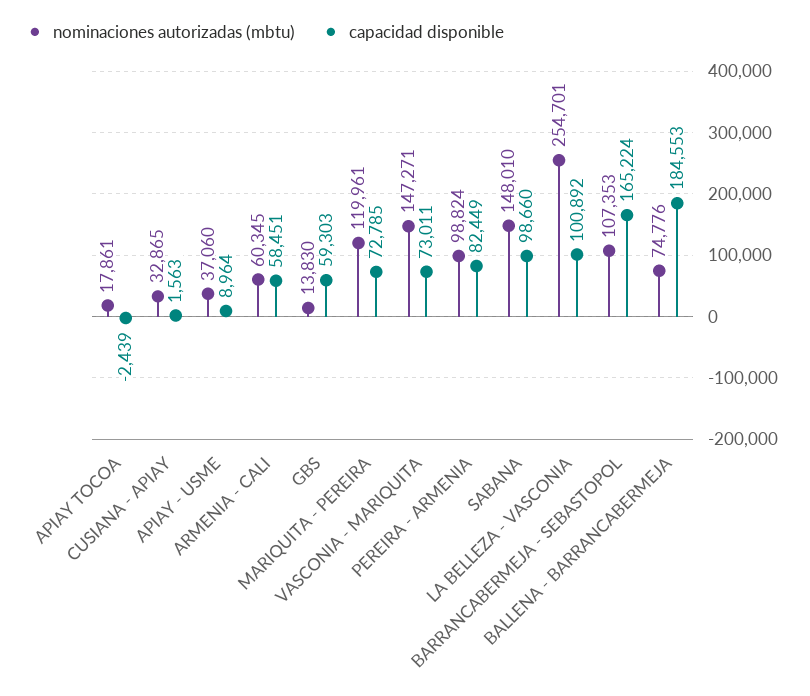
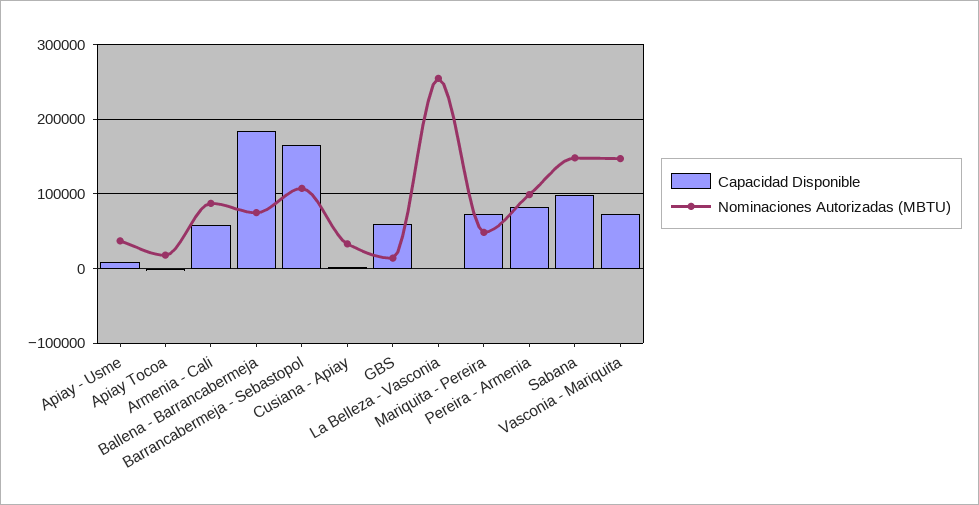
nominaciones autorizadas (mbtu), ARMENIA - CALI: 60345 -> 90000
nominaciones autorizadas (mbtu), MARIQUITA - PEREIRA: 119961 -> 50000
capacidad disponible, LA BELLEZA - VASCONIA: 100892 -> 0

